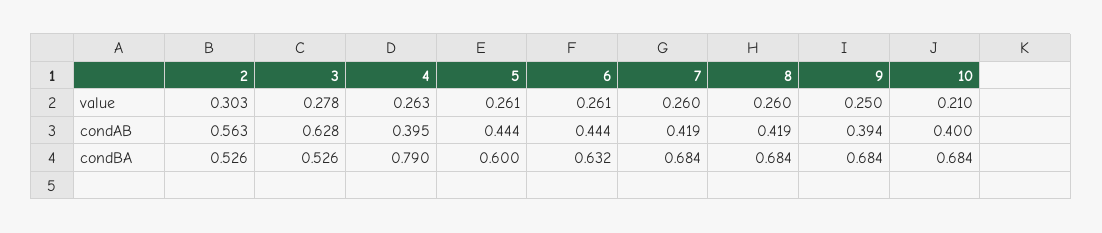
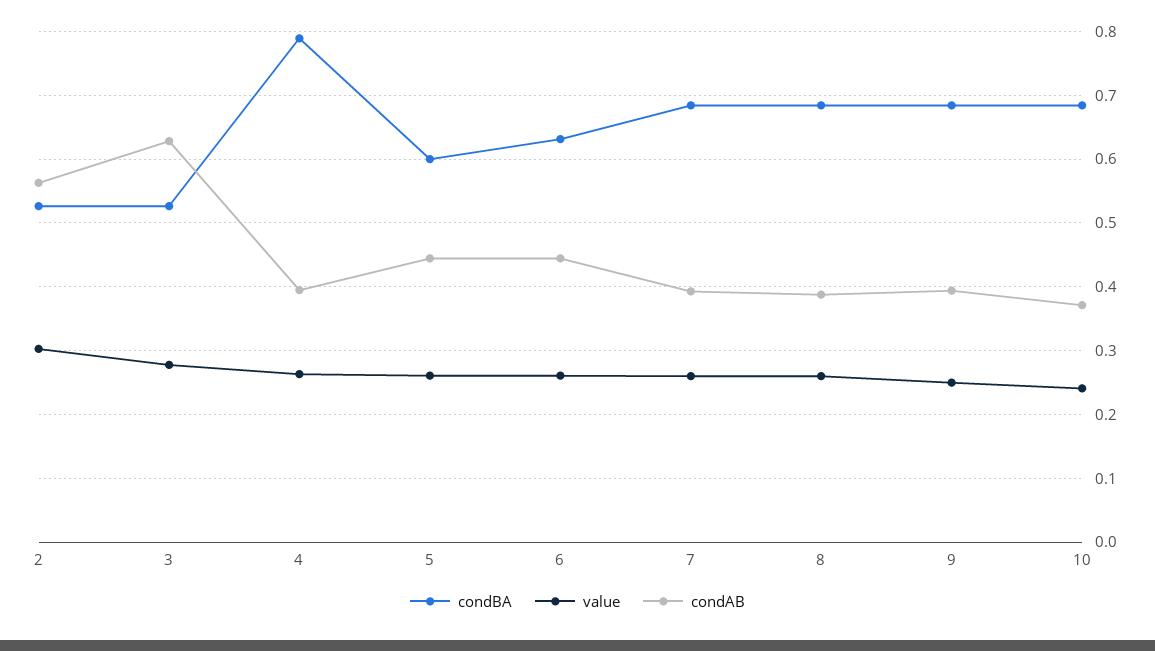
value, 10: 0.21 -> 0.24
condAB, 7: 0.419 -> 0.39
condAB, 8: 0.419 -> 0.39
condAB, 10: 0.4 -> 0.37

